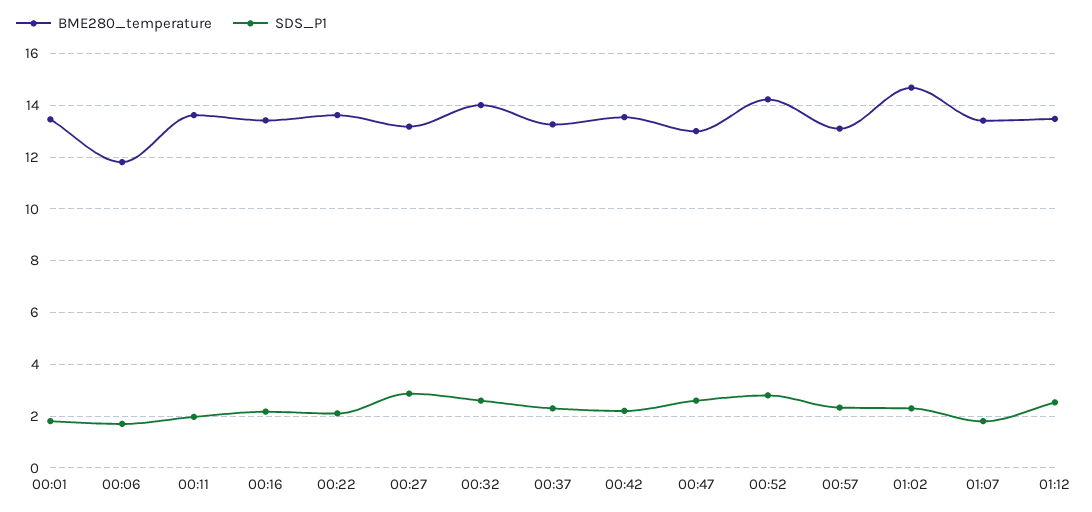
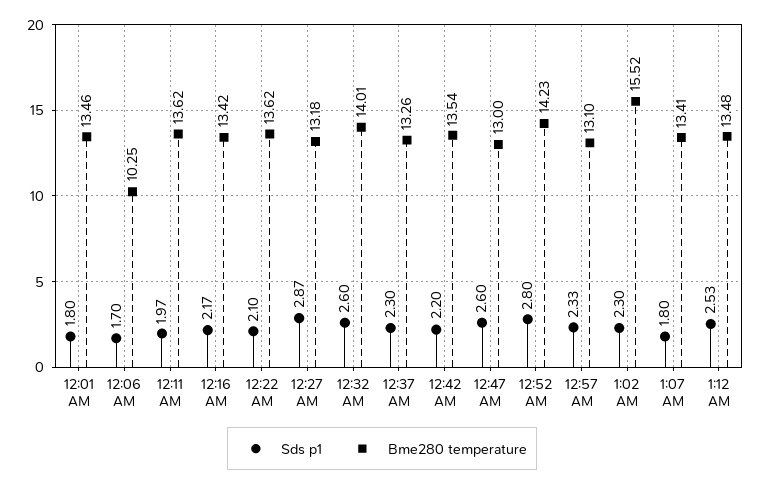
BME280_temperature, 00:06: 11.75 -> 10.25
BME280_temperature, 01:02: 14.75 -> 15.52

